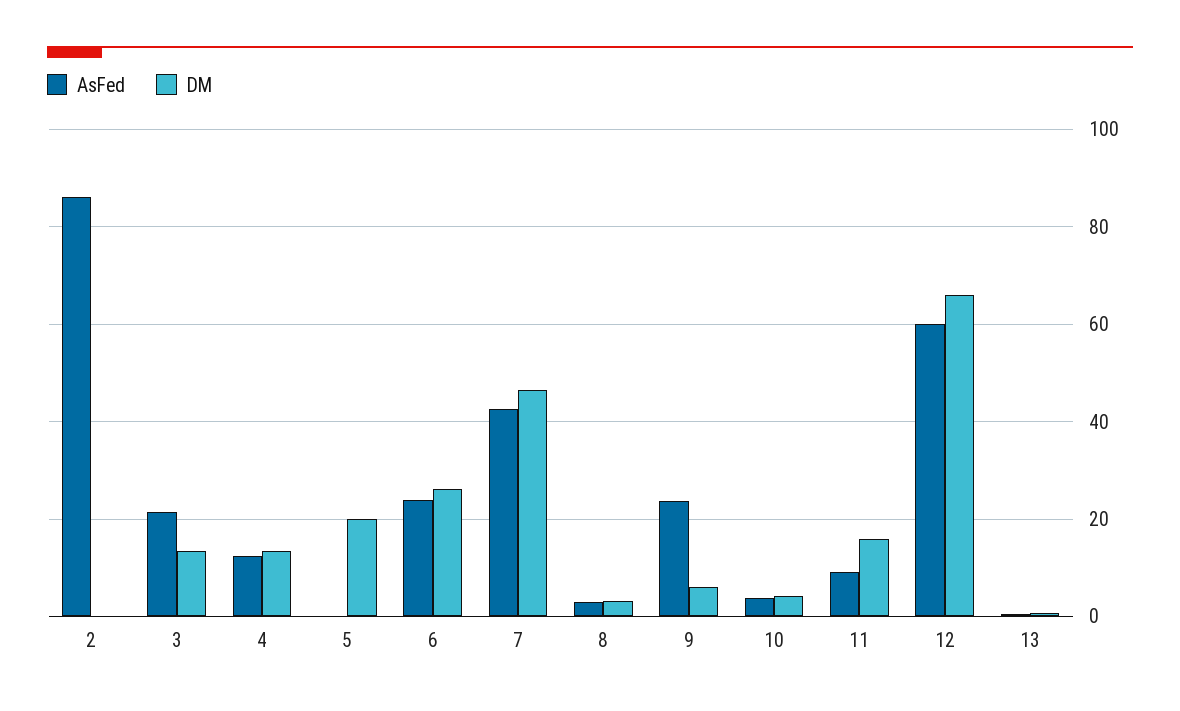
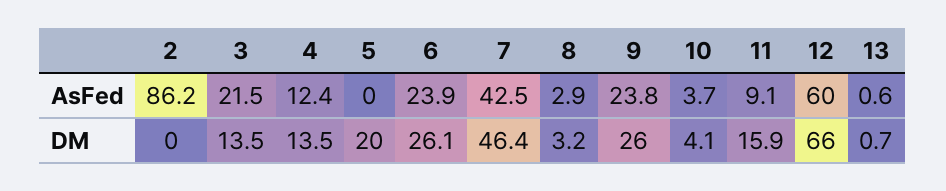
DM, 9: 6 -> 26

